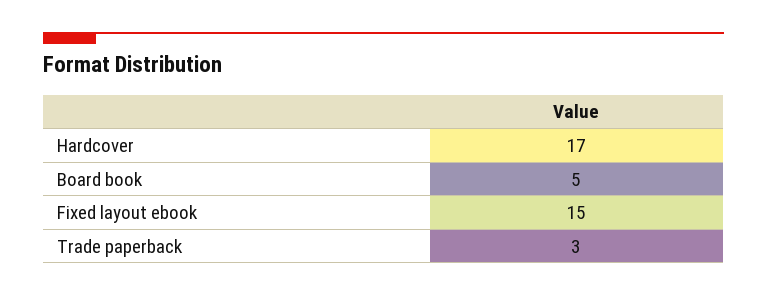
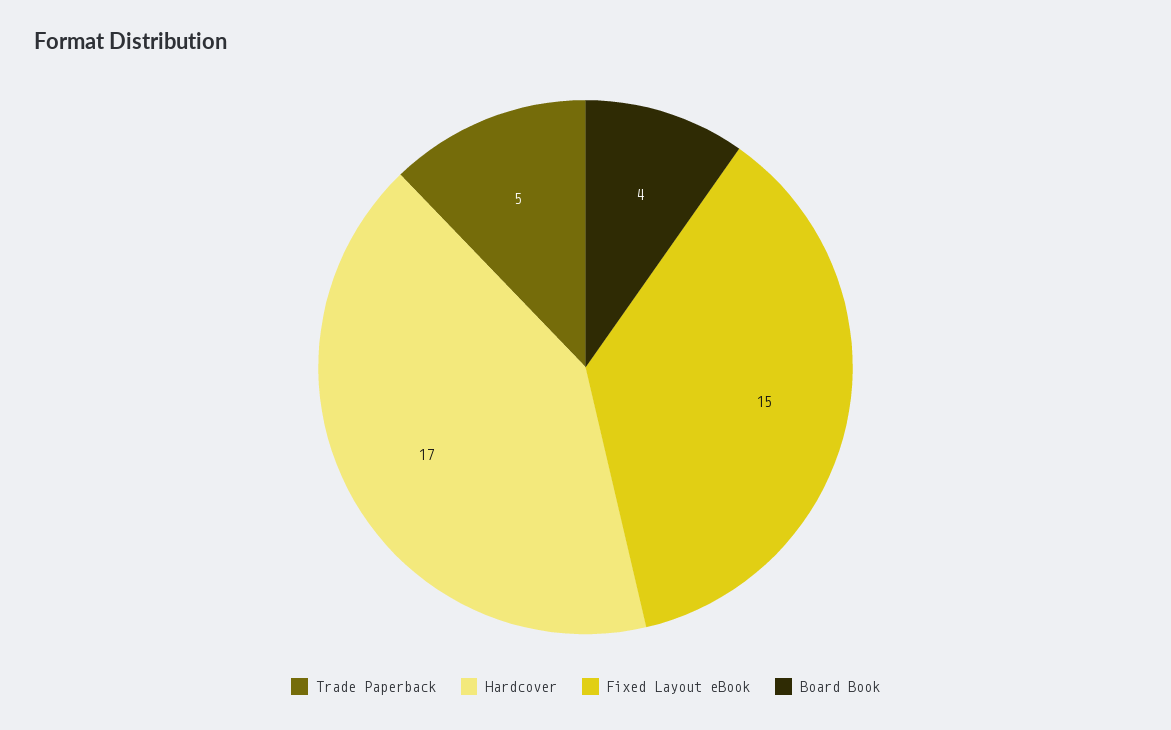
Board book: 5 -> 4
Trade paperback: 3 -> 5

